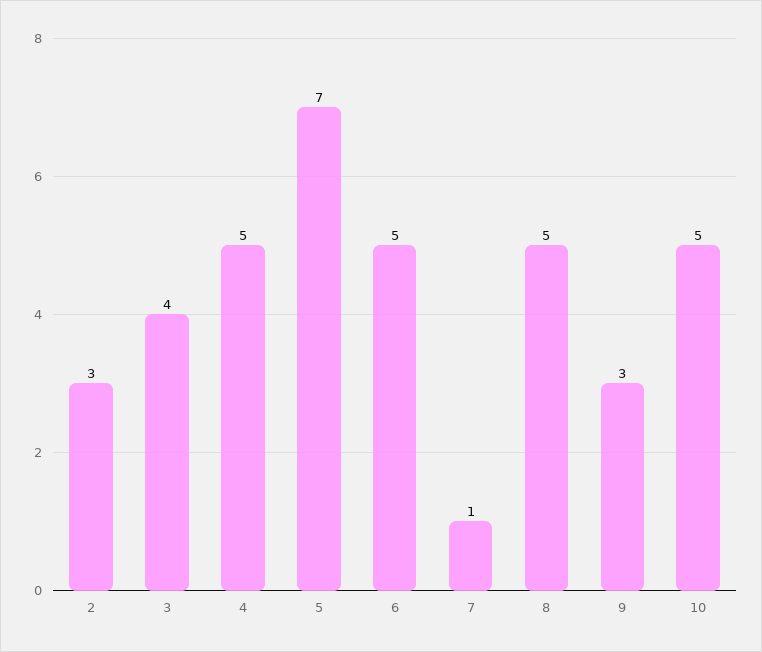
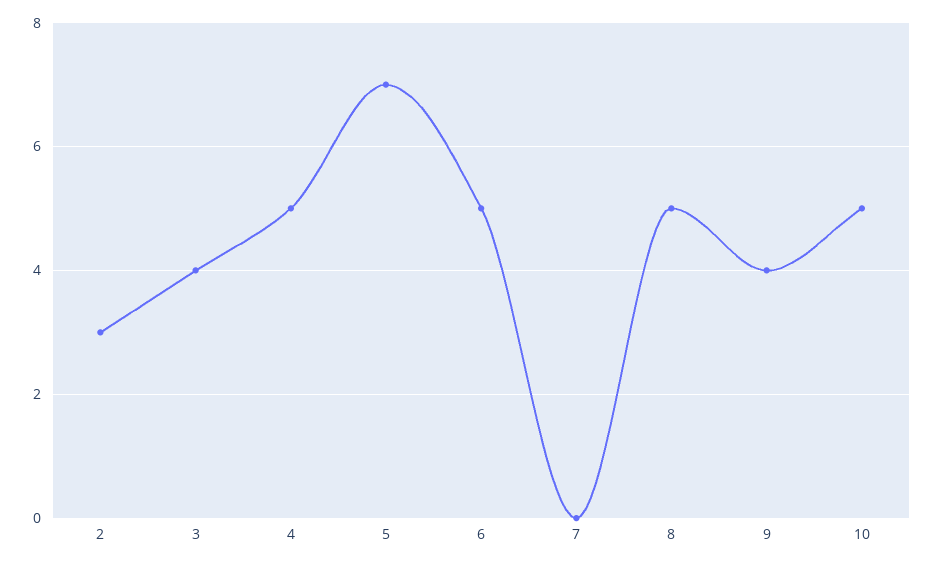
7: 1 -> 0
9: 3 -> 4

